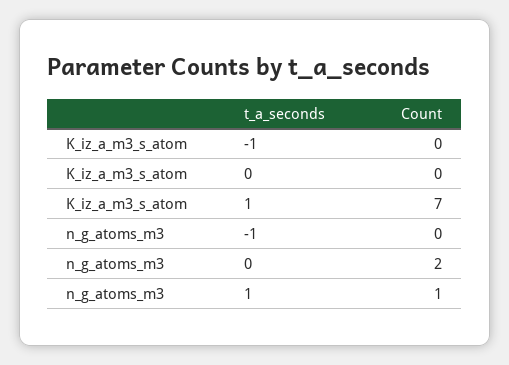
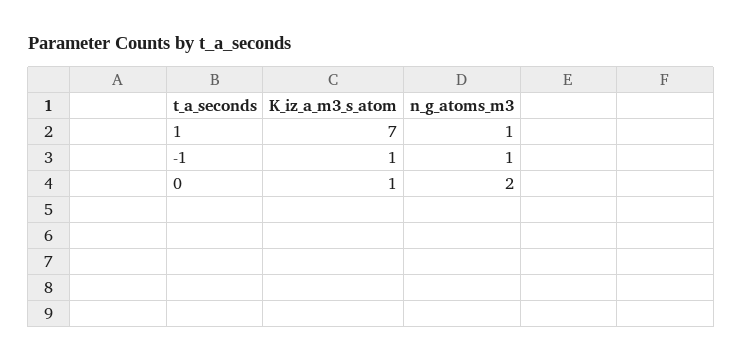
K_iz_a_m3_s_atom, -1: 0 -> 1
K_iz_a_m3_s_atom, 0: 0 -> 1
n_g_atoms_m3, -1: 0 -> 1

